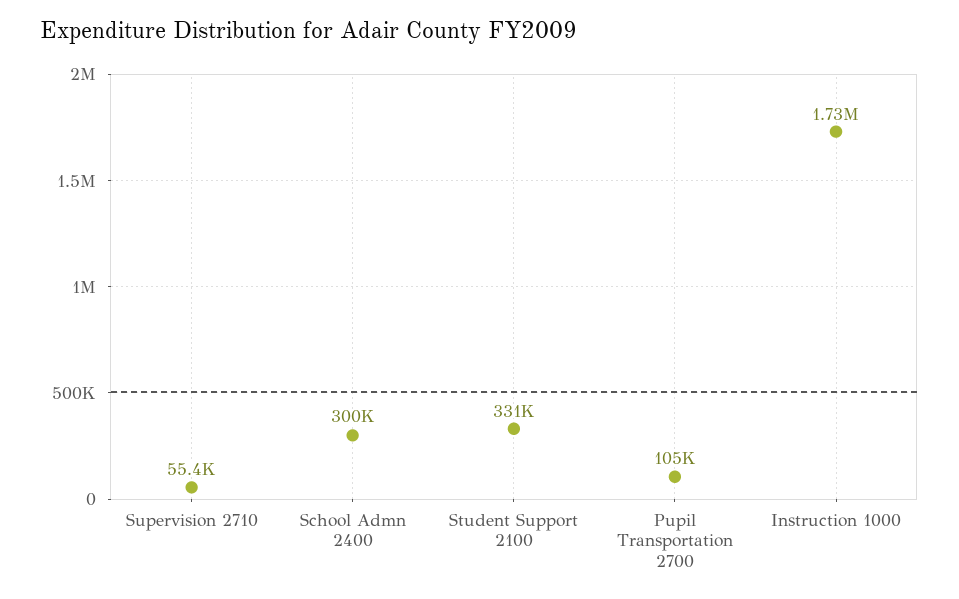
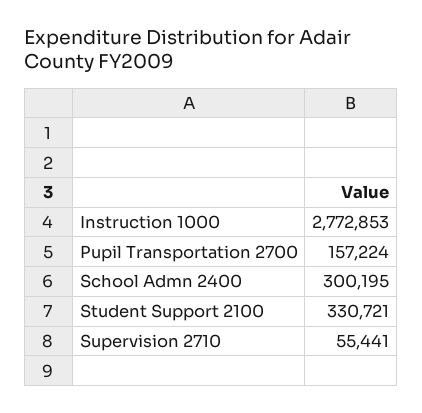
Pupil Transportation 2700: 105000 -> 157224
Instruction 1000: 1730000 -> 2772853

